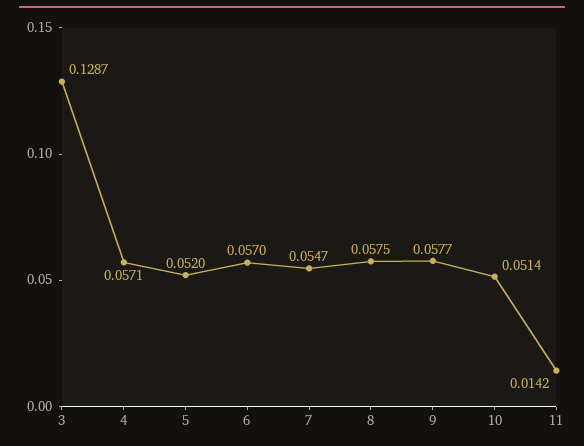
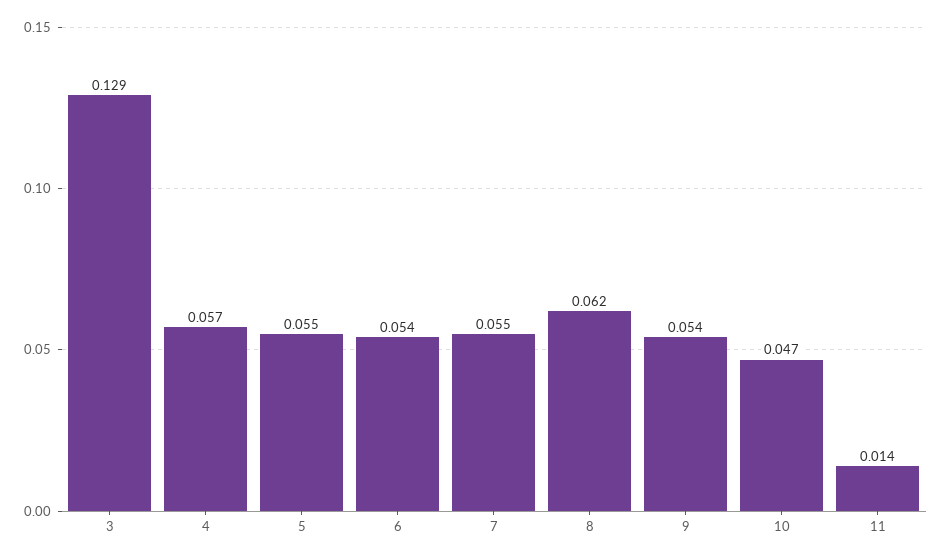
5: 0.052 -> 0.055
6: 0.057 -> 0.054
8: 0.0575 -> 0.062
9: 0.0577 -> 0.054
10: 0.0514 -> 0.047

